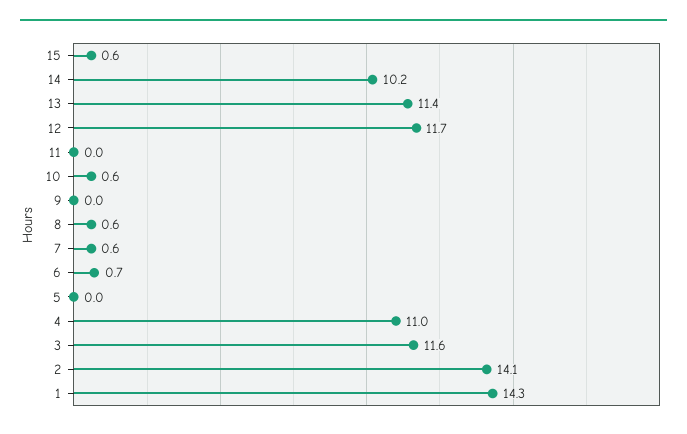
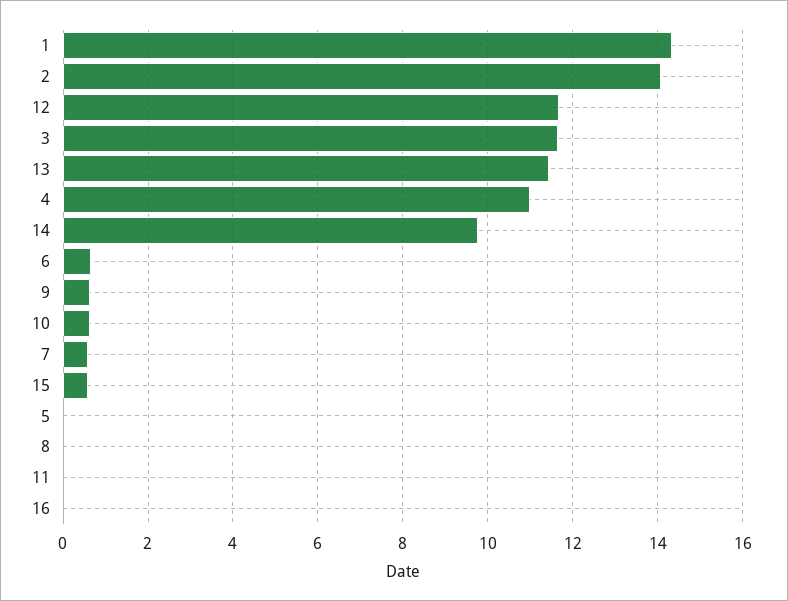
14: 10.2 -> 9.8
9: 0 -> 0.6
8: 0.6 -> 0
16: none -> 0

